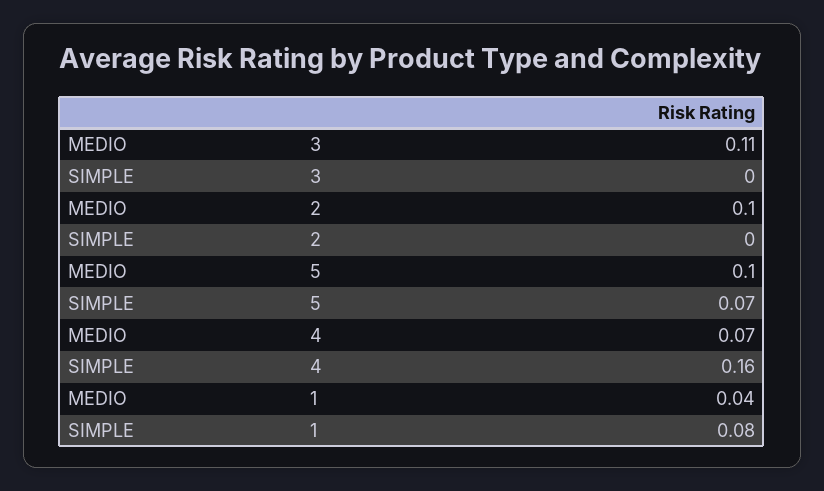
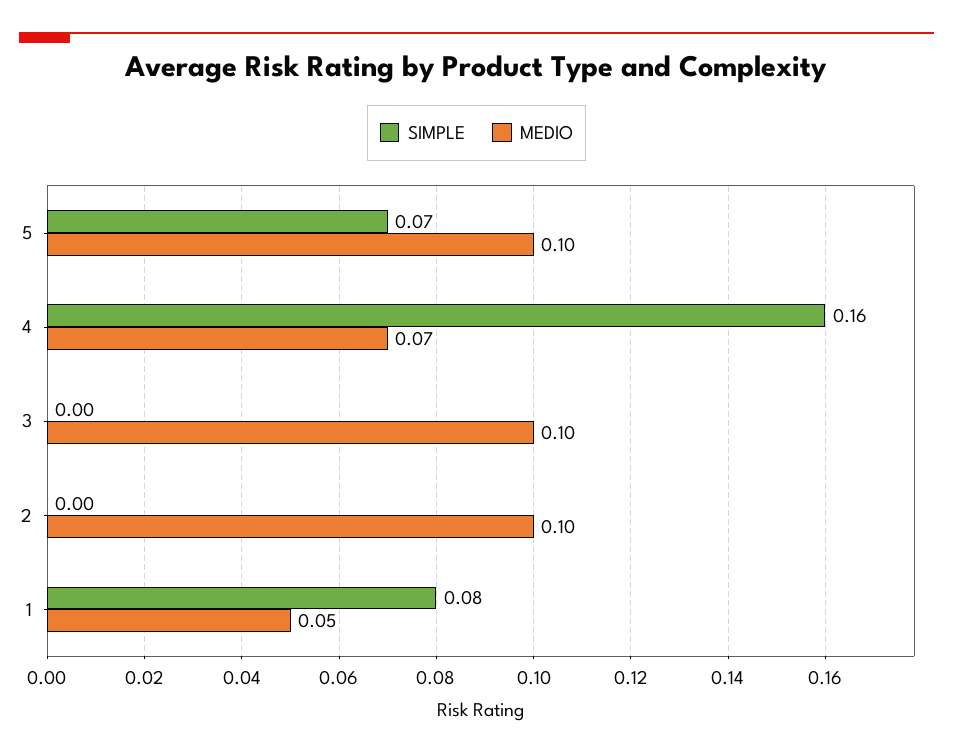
MEDIO, 3: 0.11 -> 0.1
MEDIO, 1: 0.04 -> 0.05

